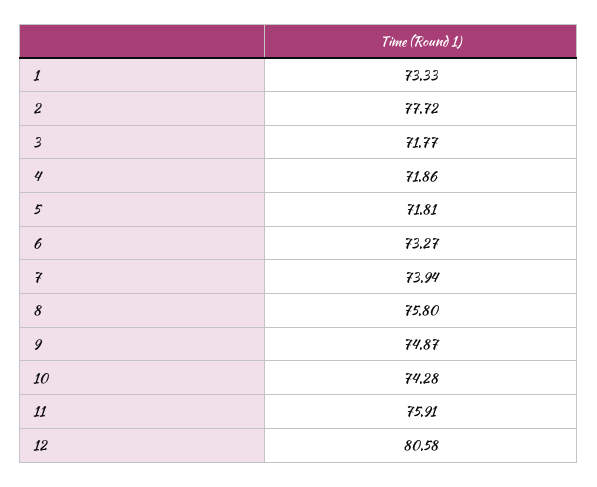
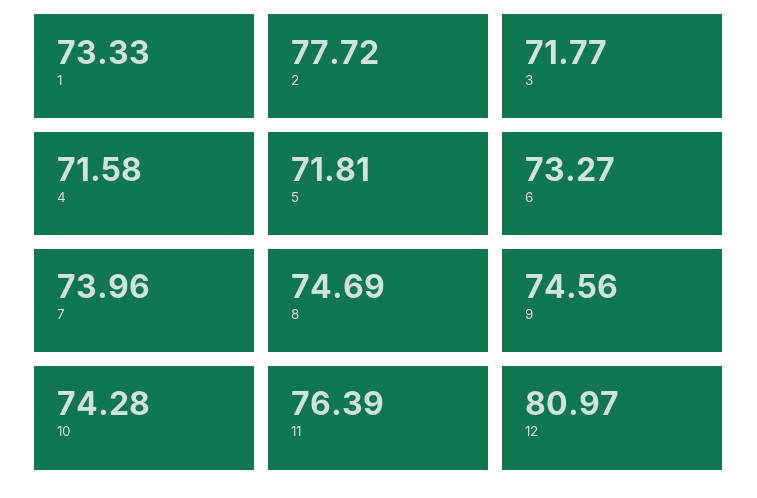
4: 71.86 -> 71.58
7: 73.94 -> 73.96
8: 75.8 -> 74.69
9: 74.87 -> 74.56
11: 75.91 -> 76.39
12: 80.58 -> 80.97

